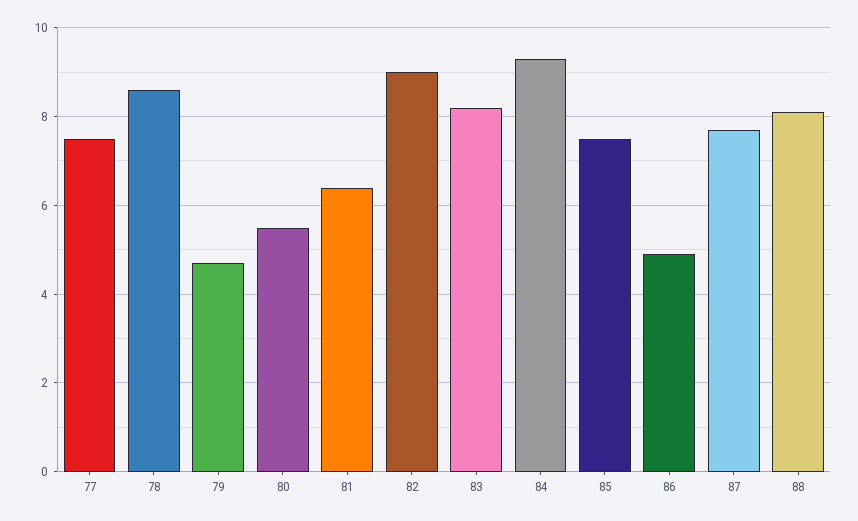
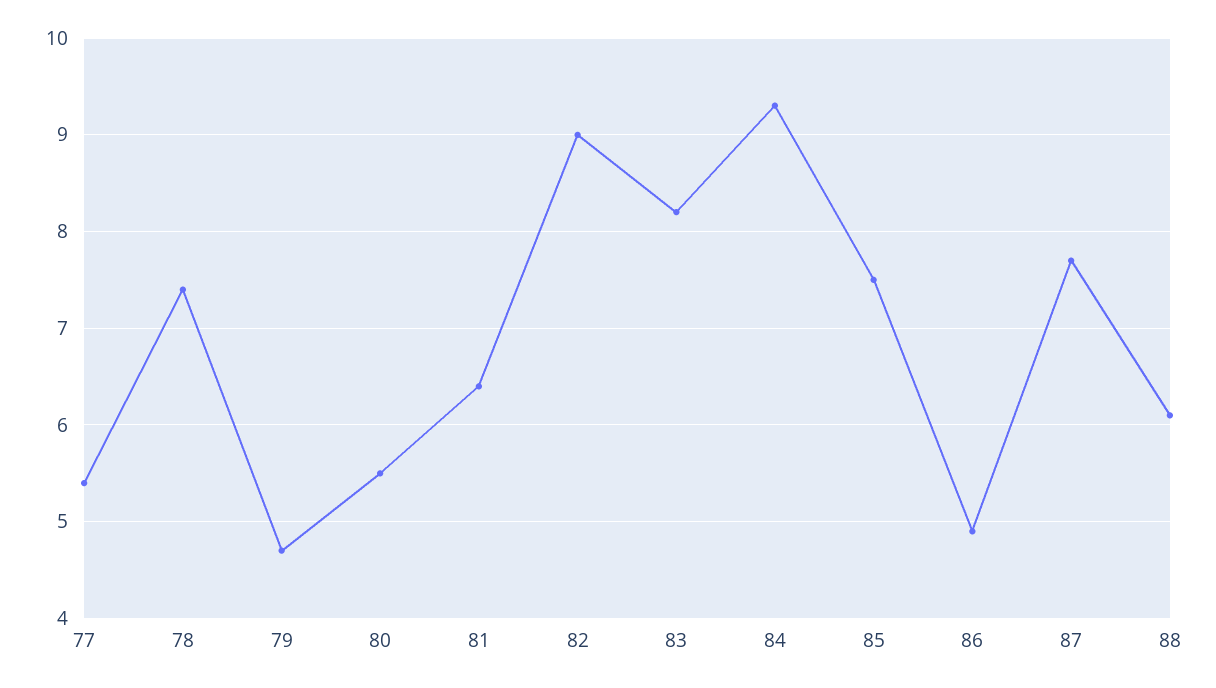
77: 7.5 -> 5.4
78: 8.5 -> 7.4
88: 8 -> 6.1

